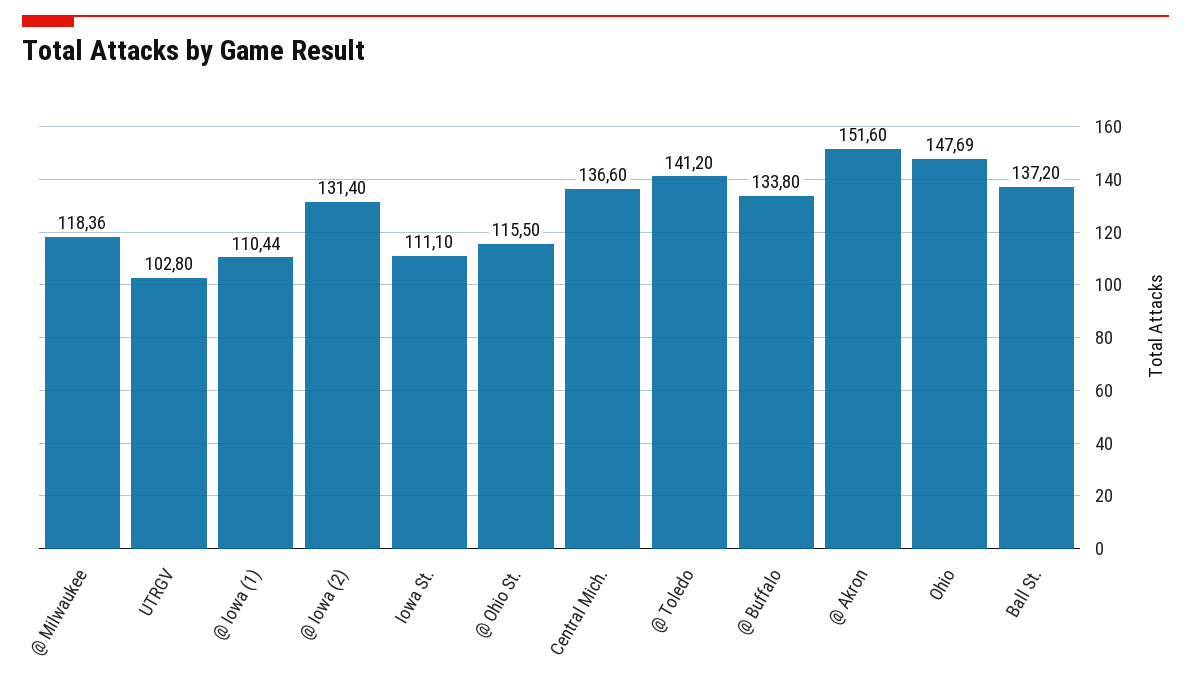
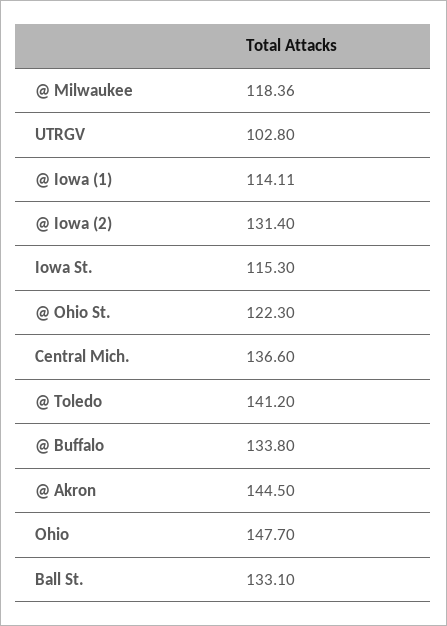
@ Iowa (1): 110.44 -> 114.11
Iowa St.: 111.1 -> 115.3
@ Ohio St.: 115.5 -> 122.3
@ Akron: 151.6 -> 144.5
Ohio: 147.69 -> 147.7
Ball St.: 137.2 -> 133.1

